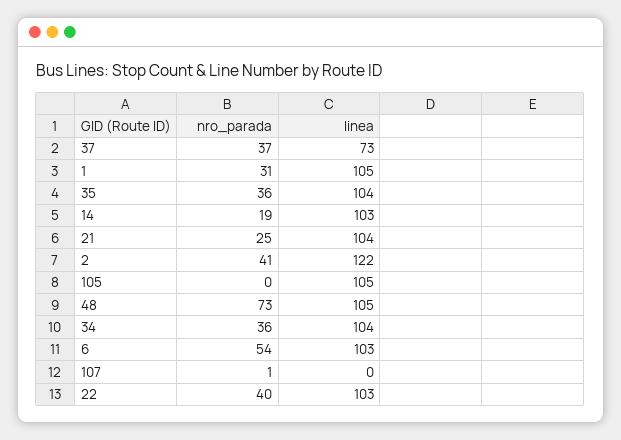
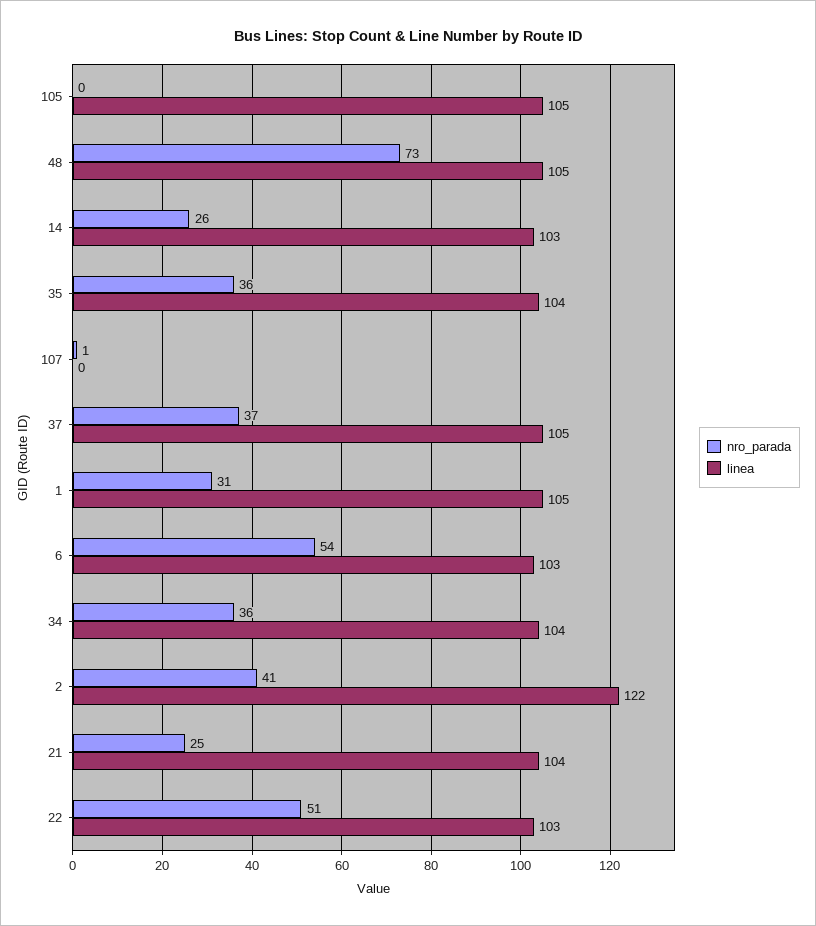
linea, 37: 73 -> 105
nro_parada, 14: 19 -> 26
nro_parada, 22: 40 -> 51

